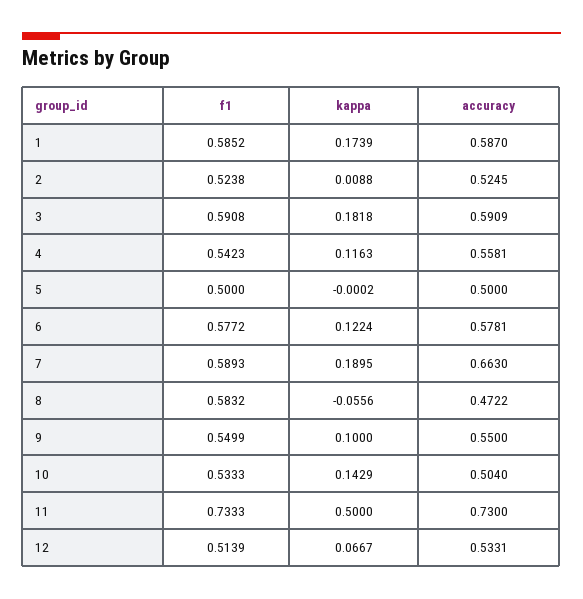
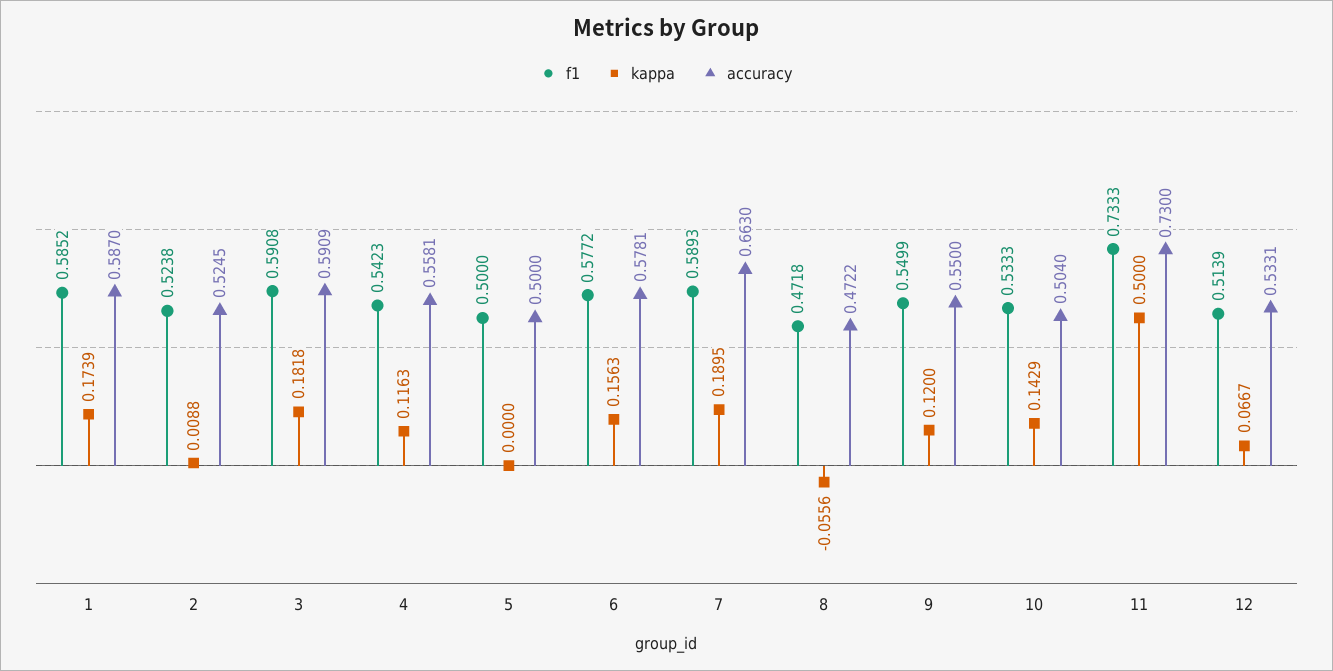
kappa, 5: -0.0002 -> 0
kappa, 6: 0.1224 -> 0.1563
f1, 8: 0.5832 -> 0.4718
kappa, 9: 0.1 -> 0.12

